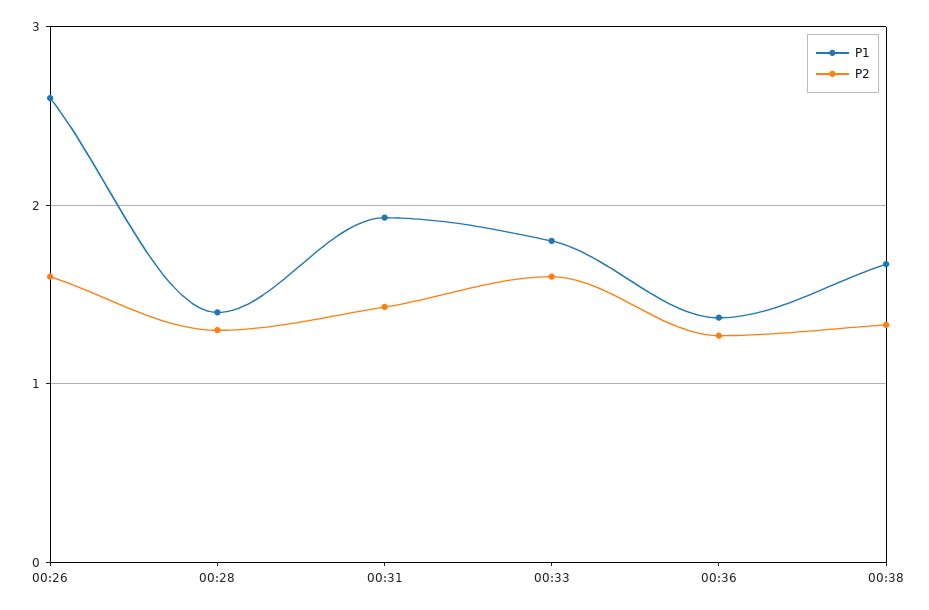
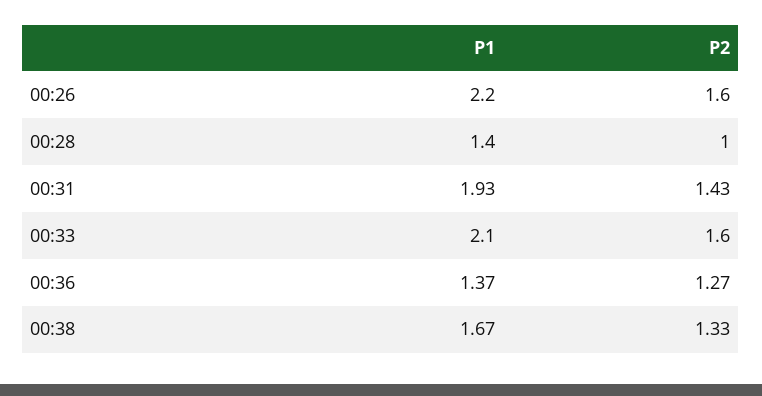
P1, 00:26: 2.6 -> 2.2
P2, 00:28: 1.3 -> 1
P1, 00:33: 1.8 -> 2.1

